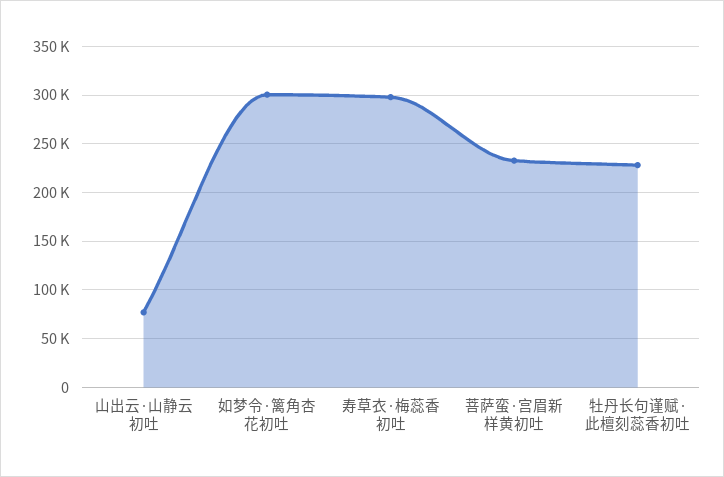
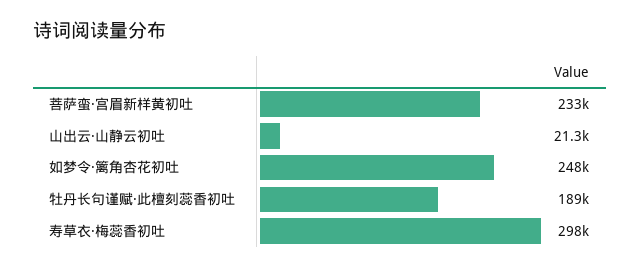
山出云·山静云初吐: 80000 -> 21300
如梦令·篱角杏花初吐: 300000 -> 248000
牡丹长句谨赋·此檀刻蕊香初吐: 230000 -> 189000

